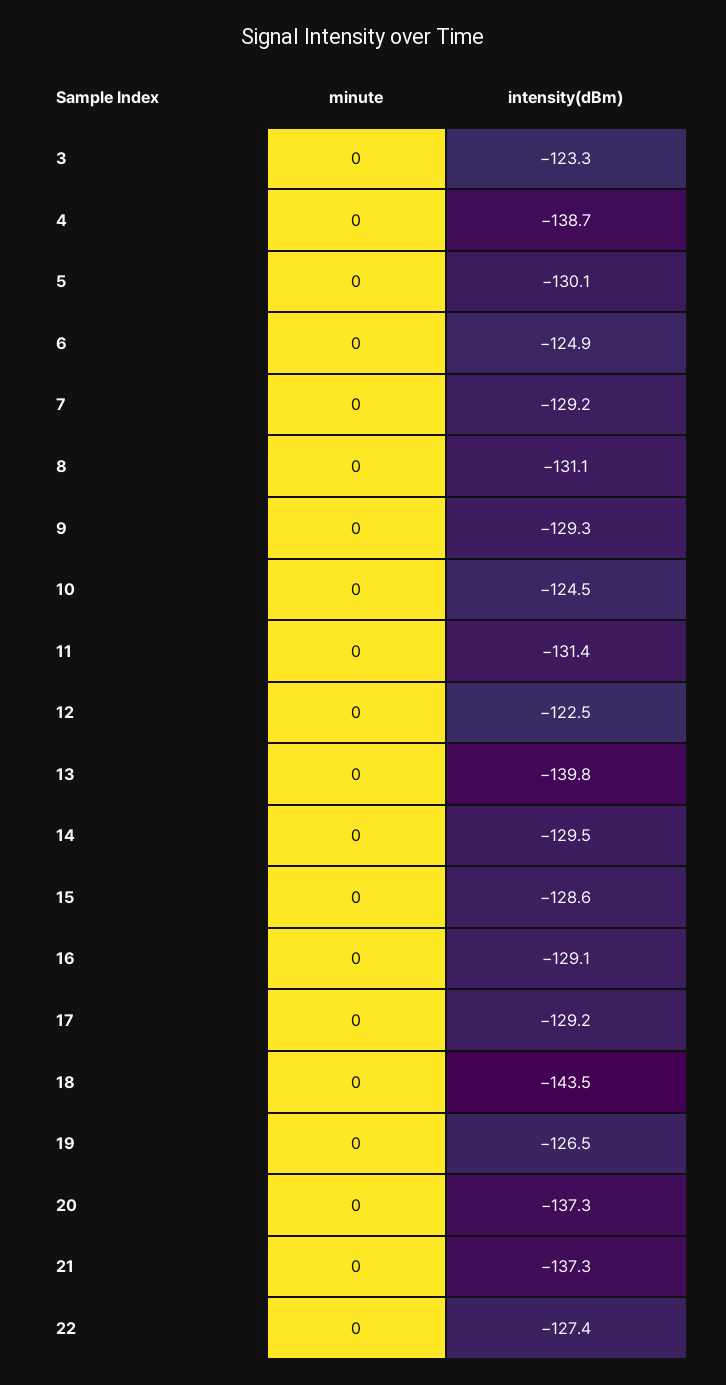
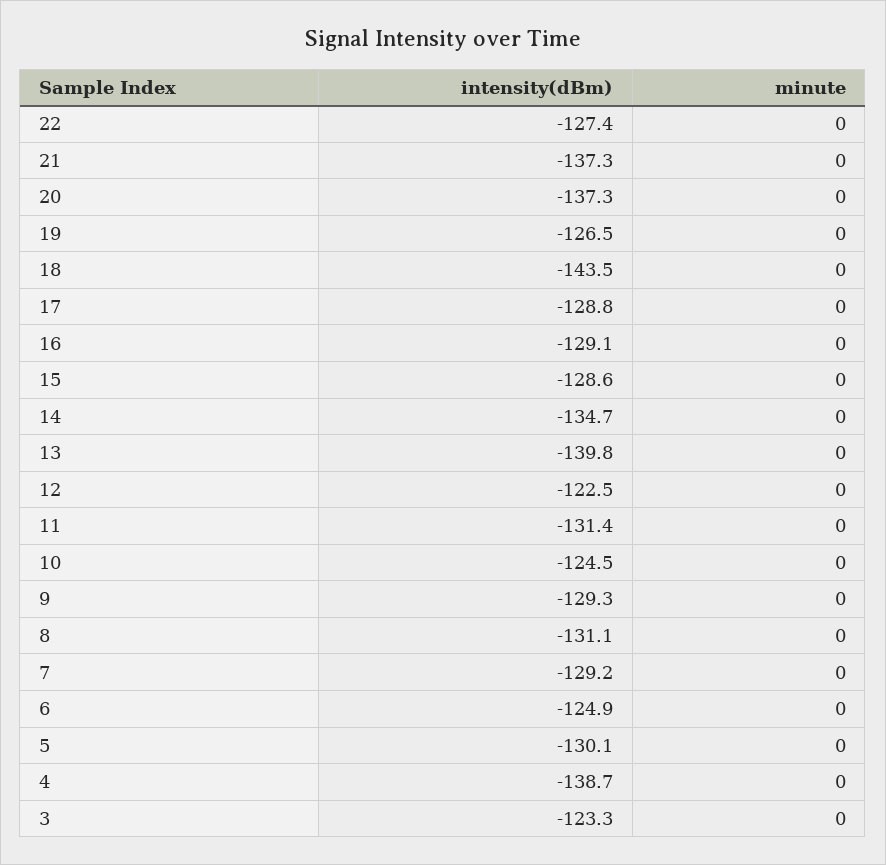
intensity(dBm), 14: -129.5 -> -134.7
intensity(dBm), 17: -129.2 -> -128.8

